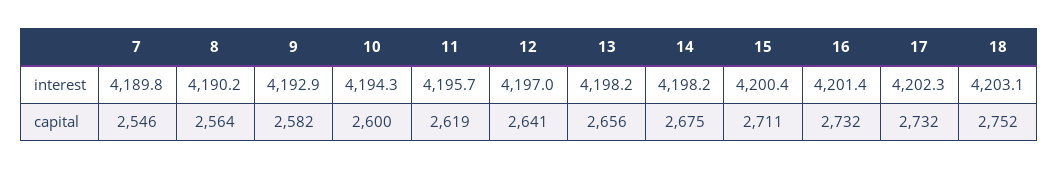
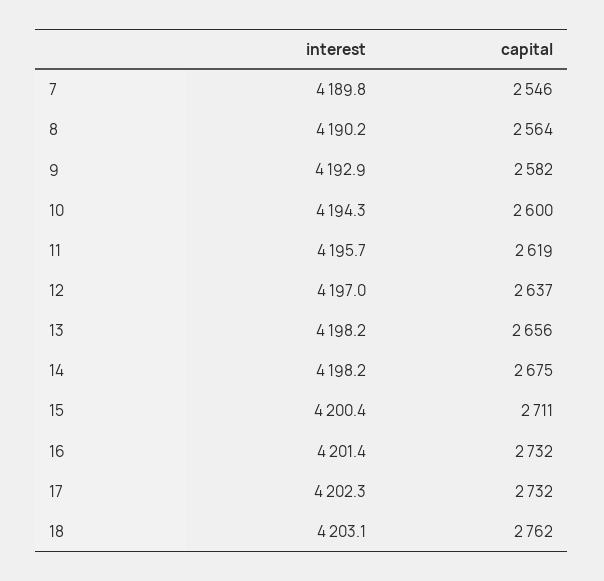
12, capital: 2641 -> 2637
18, capital: 2752 -> 2762

